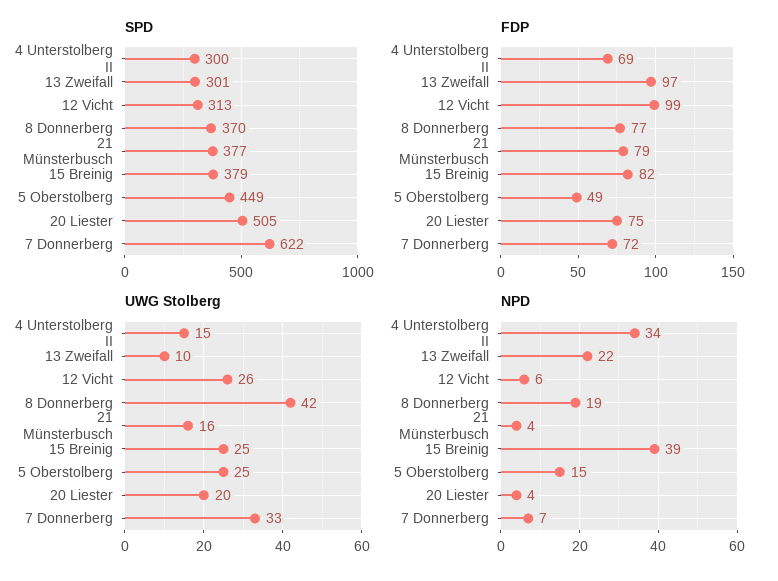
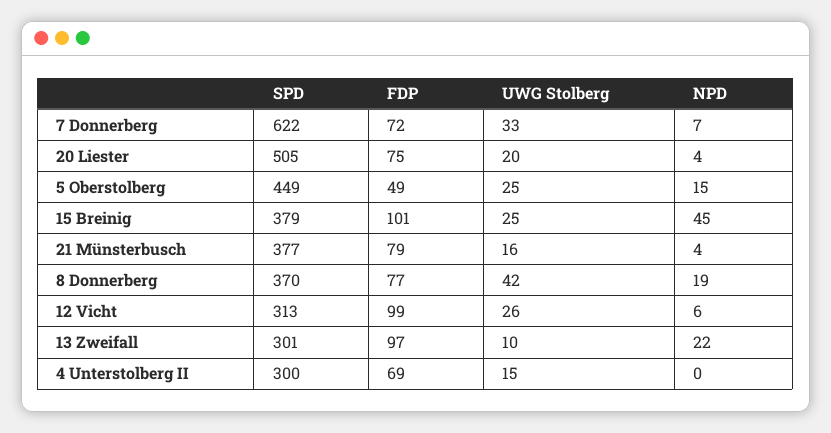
FDP, 15 Breinig: 82 -> 101
NPD, 4 Unterstolberg II: 34 -> 0
NPD, 15 Breinig: 39 -> 45

